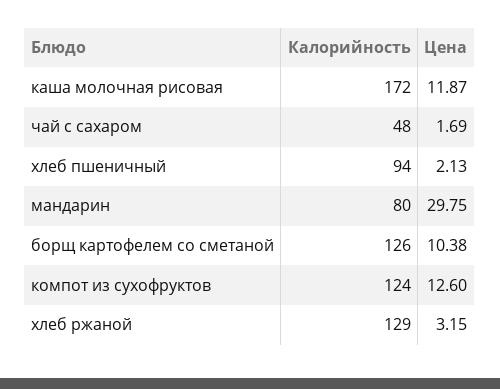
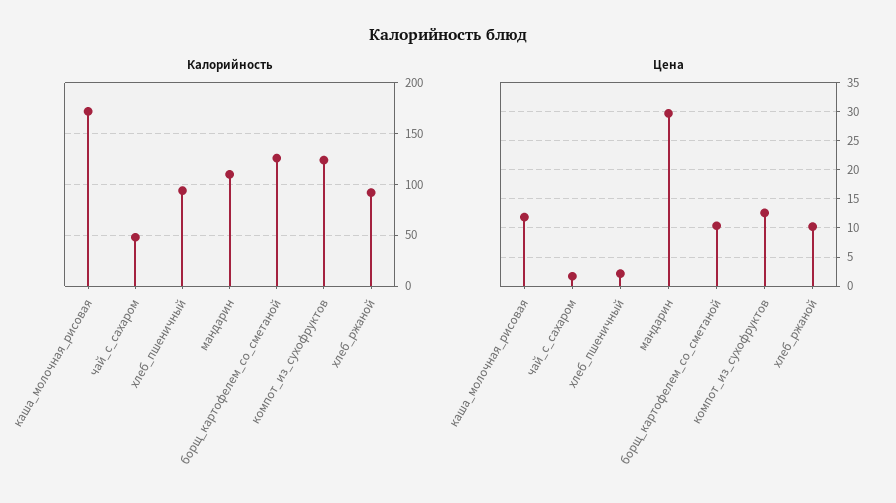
Калорийность, мандарин: 80 -> 110
Калорийность, хлеб ржаной: 129 -> 90
Цена, хлеб ржаной: 3.15 -> 10

